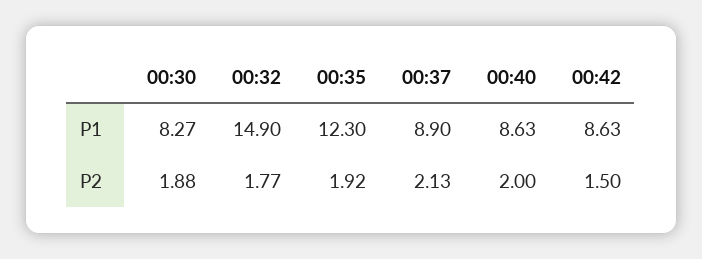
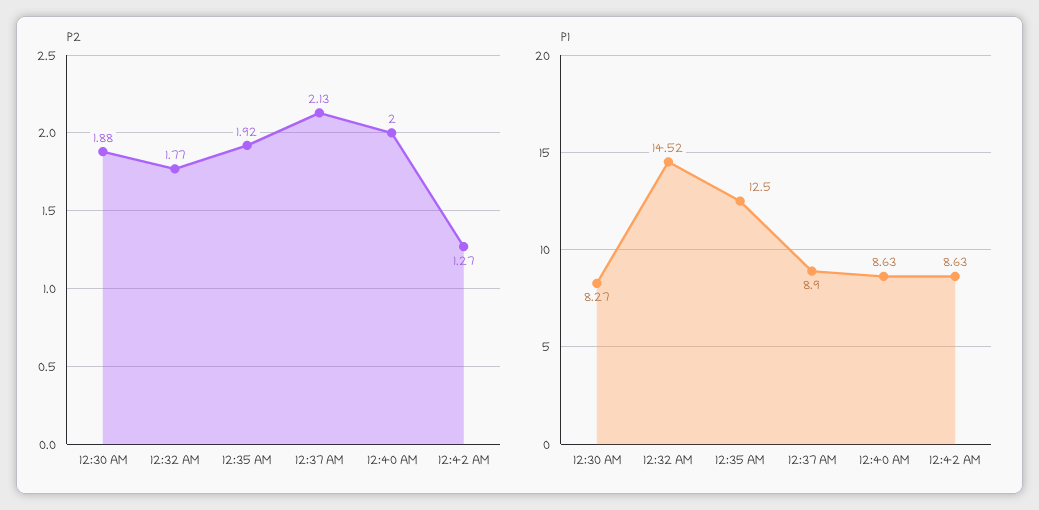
P1, 00:32: 14.9 -> 14.52
P1, 00:35: 12.3 -> 12.5
P2, 00:42: 1.5 -> 1.27

